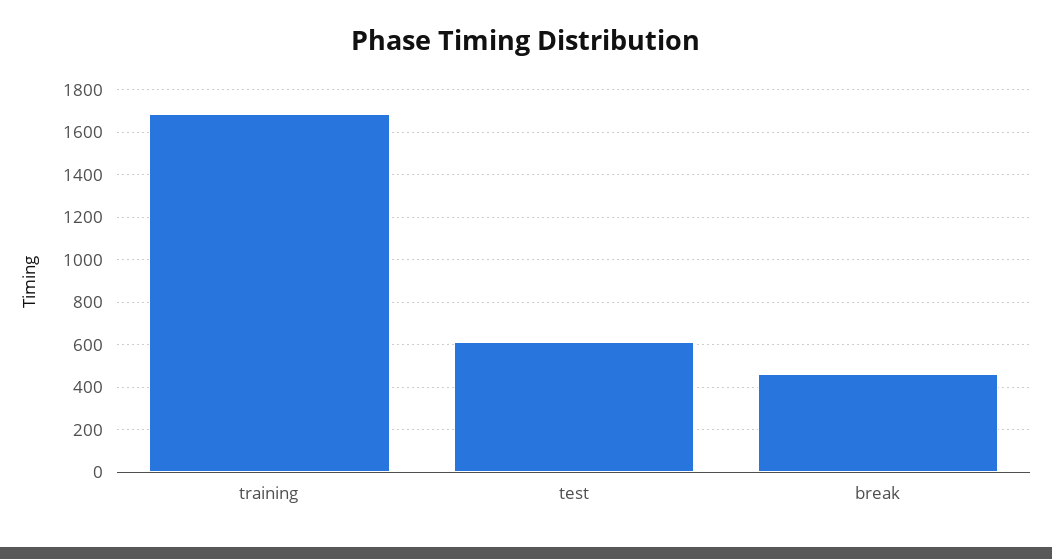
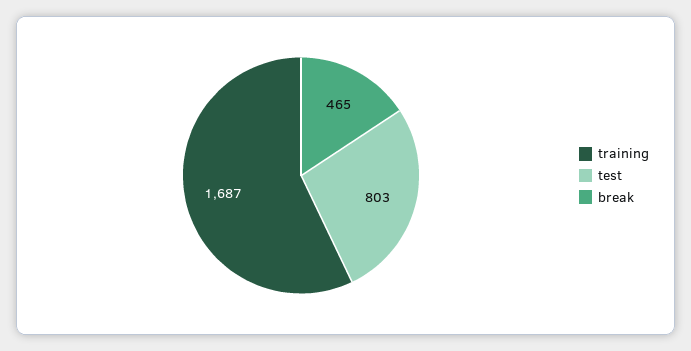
test: 600 -> 803

